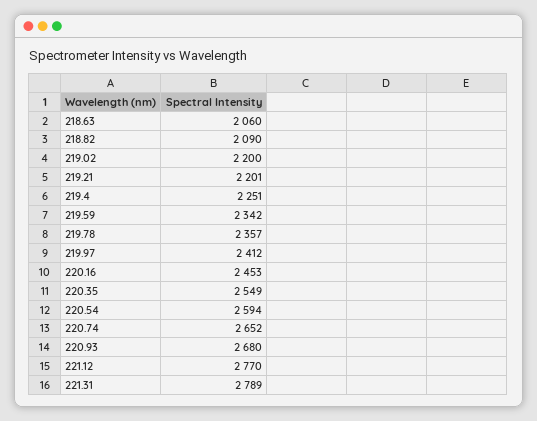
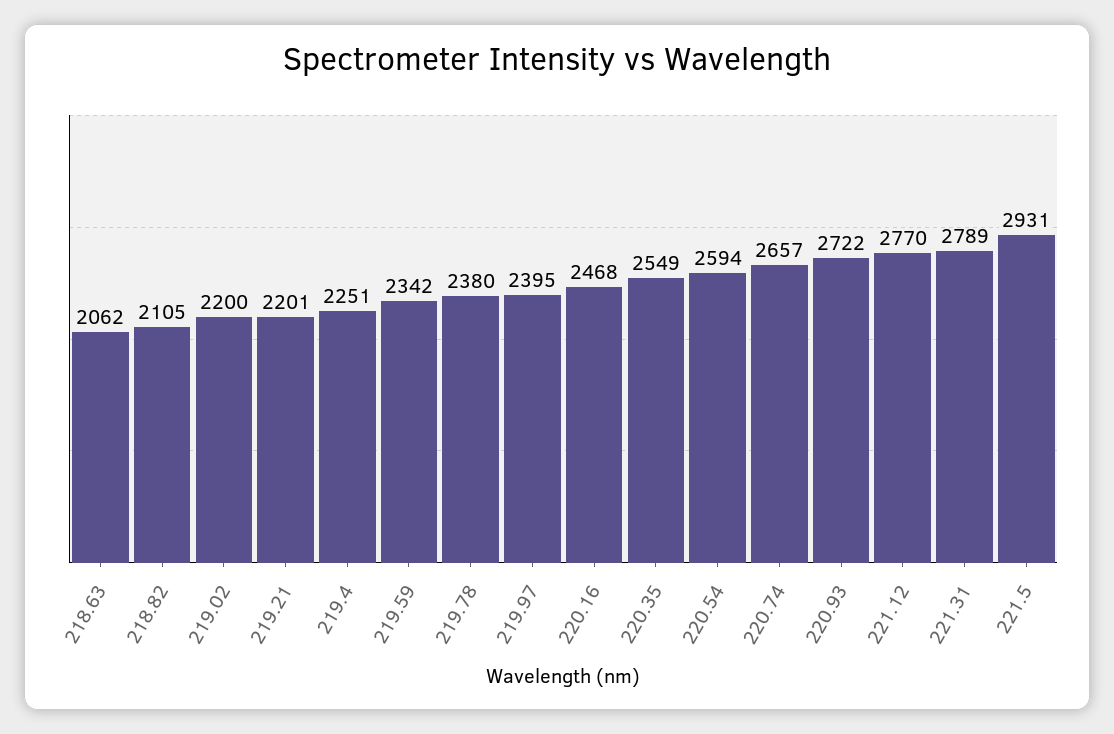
218.63: 2060 -> 2062
218.82: 2090 -> 2105
219.78: 2357 -> 2380
219.97: 2412 -> 2395
220.16: 2453 -> 2468
220.74: 2652 -> 2657
220.93: 2680 -> 2722
221.5: none -> 2931

